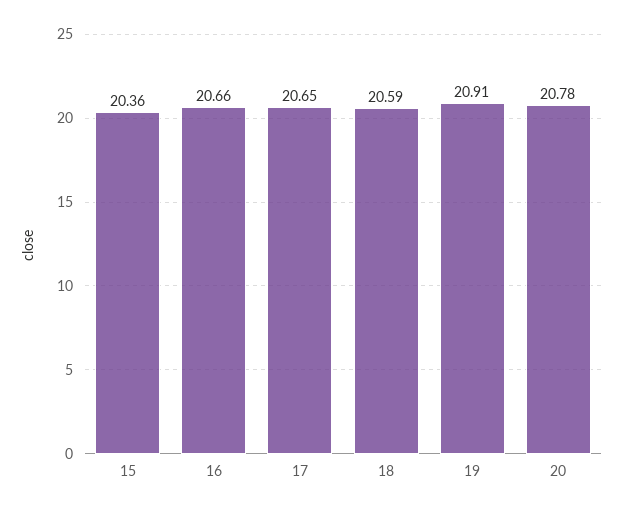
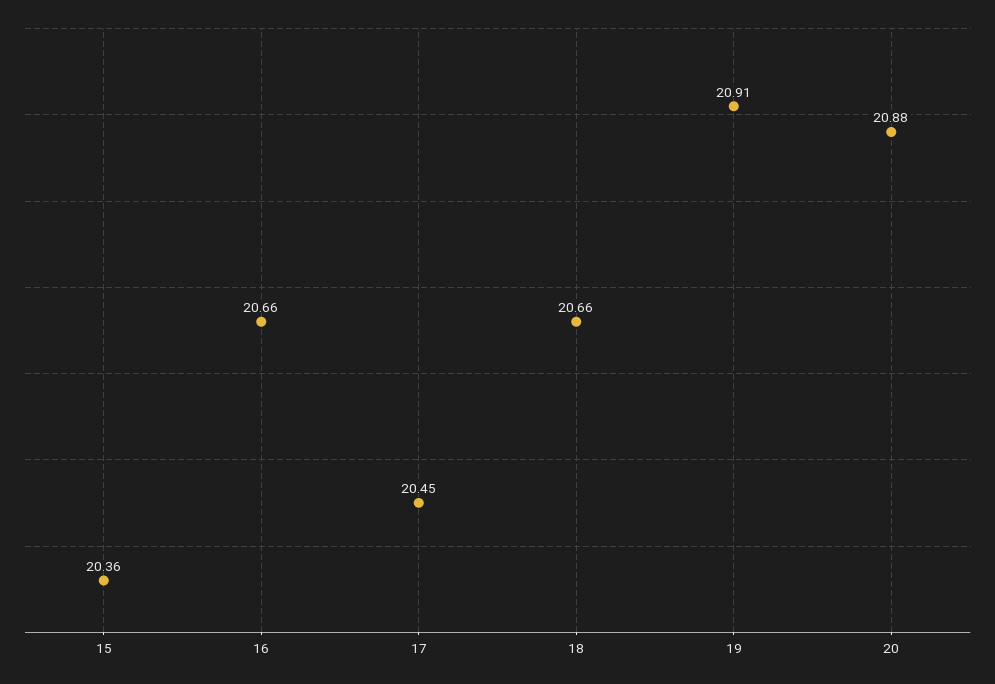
17: 20.65 -> 20.45
18: 20.59 -> 20.66
20: 20.78 -> 20.88

